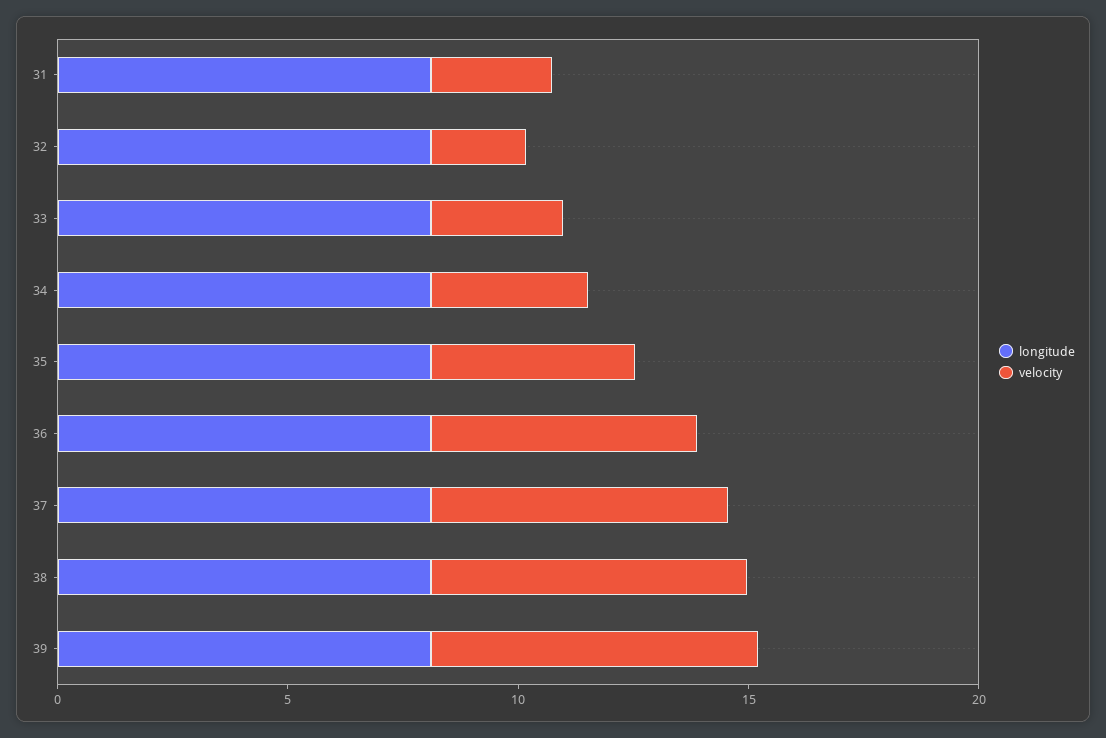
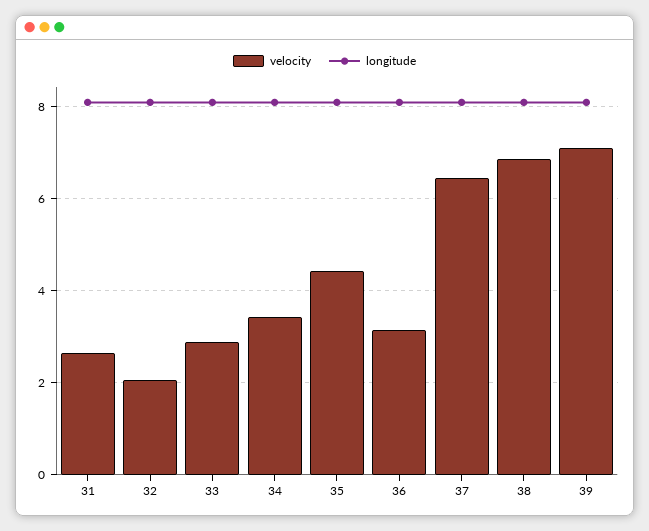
velocity, 36: 6 -> 3.2

